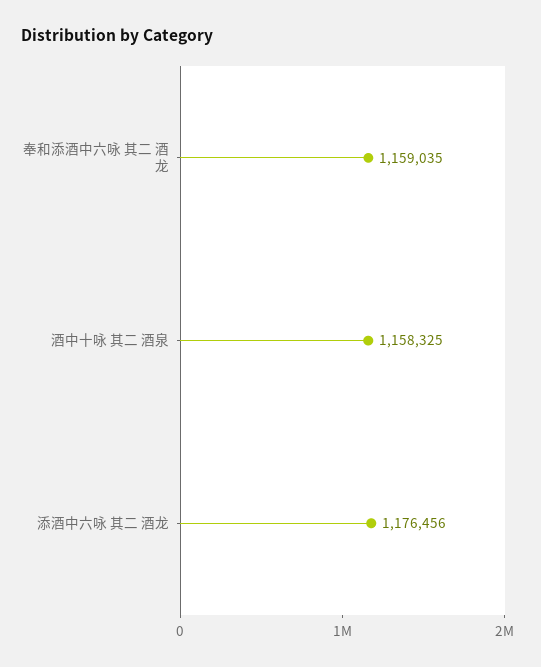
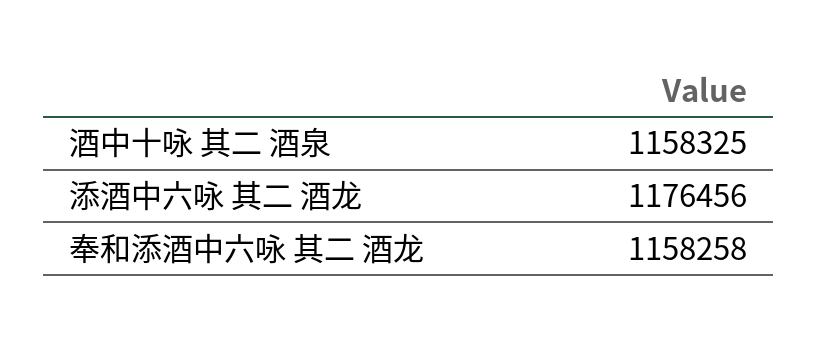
奉和添酒中六咏 其二 酒龙: 1159035 -> 1158258

